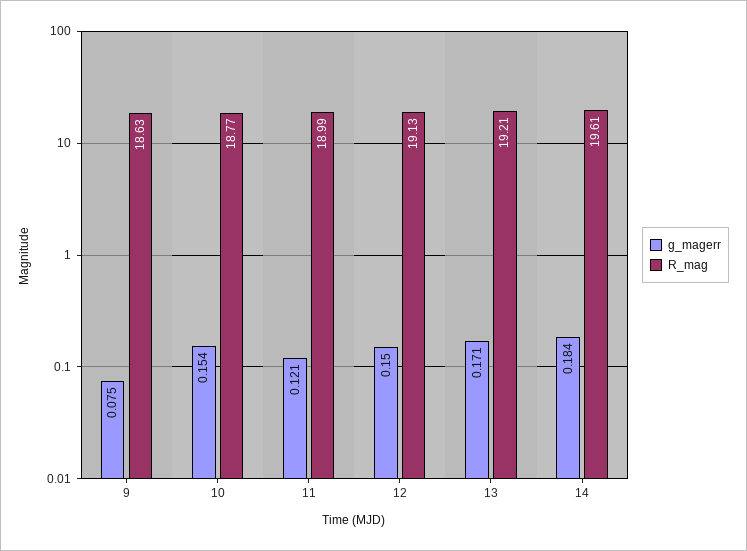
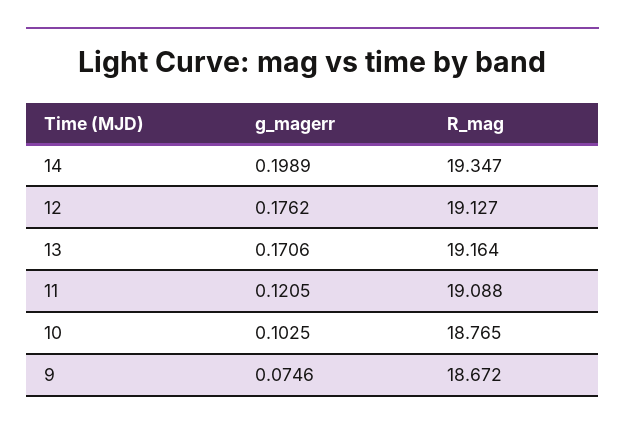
R_mag, 9: 18.63 -> 18.672
g_magerr, 10: 0.154 -> 0.1025
R_mag, 11: 18.99 -> 19.088
g_magerr, 12: 0.15 -> 0.1762
R_mag, 13: 19.21 -> 19.164
g_magerr, 14: 0.184 -> 0.1989
R_mag, 14: 19.61 -> 19.347

